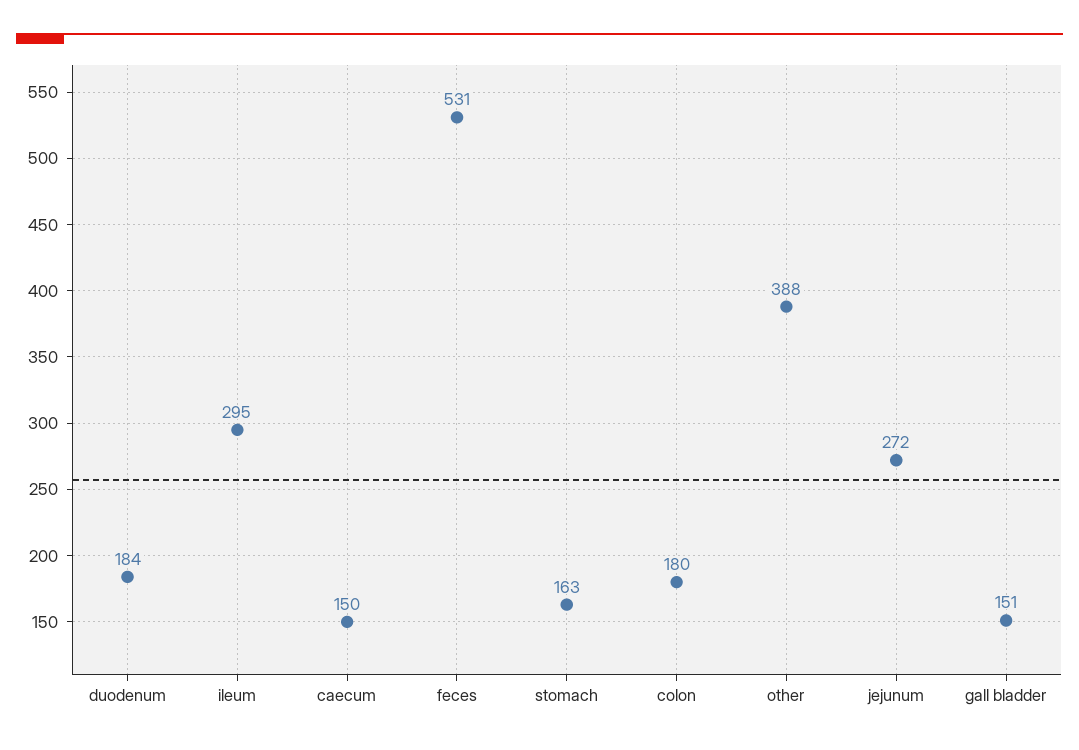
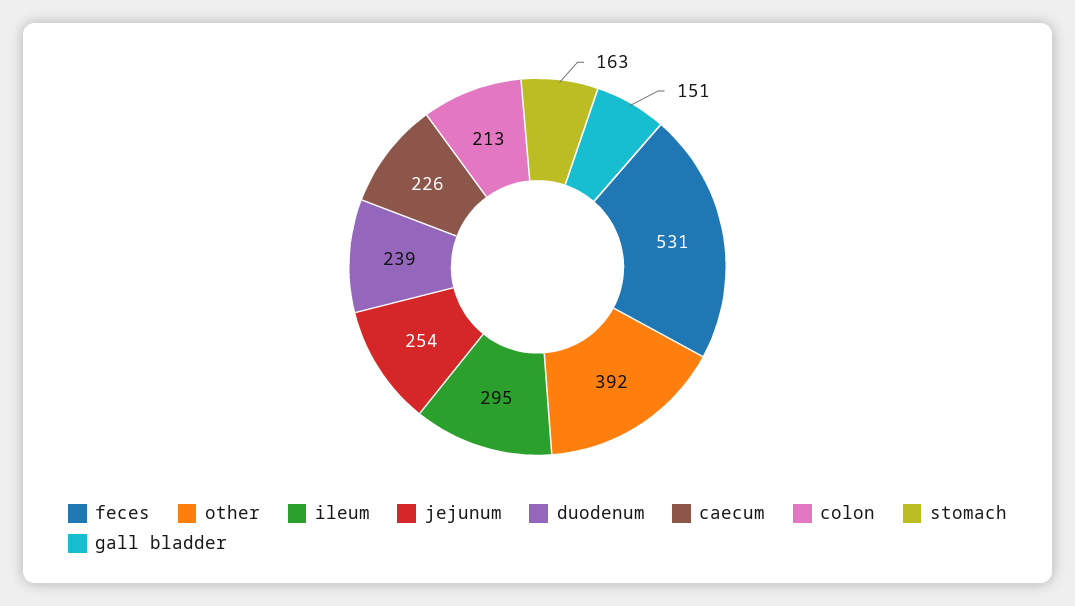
duodenum: 184 -> 239
caecum: 150 -> 226
colon: 180 -> 213
other: 388 -> 392
jejunum: 272 -> 254

